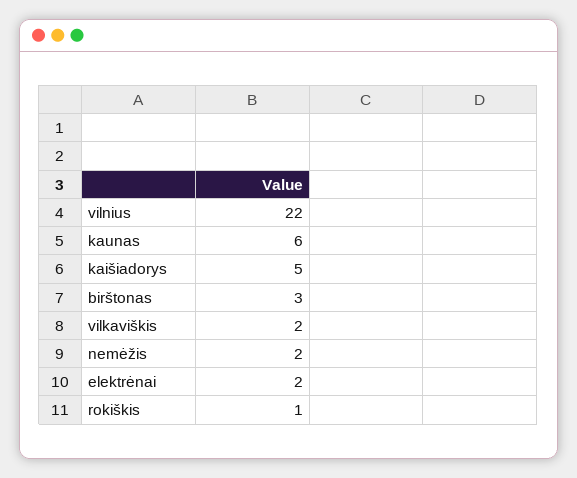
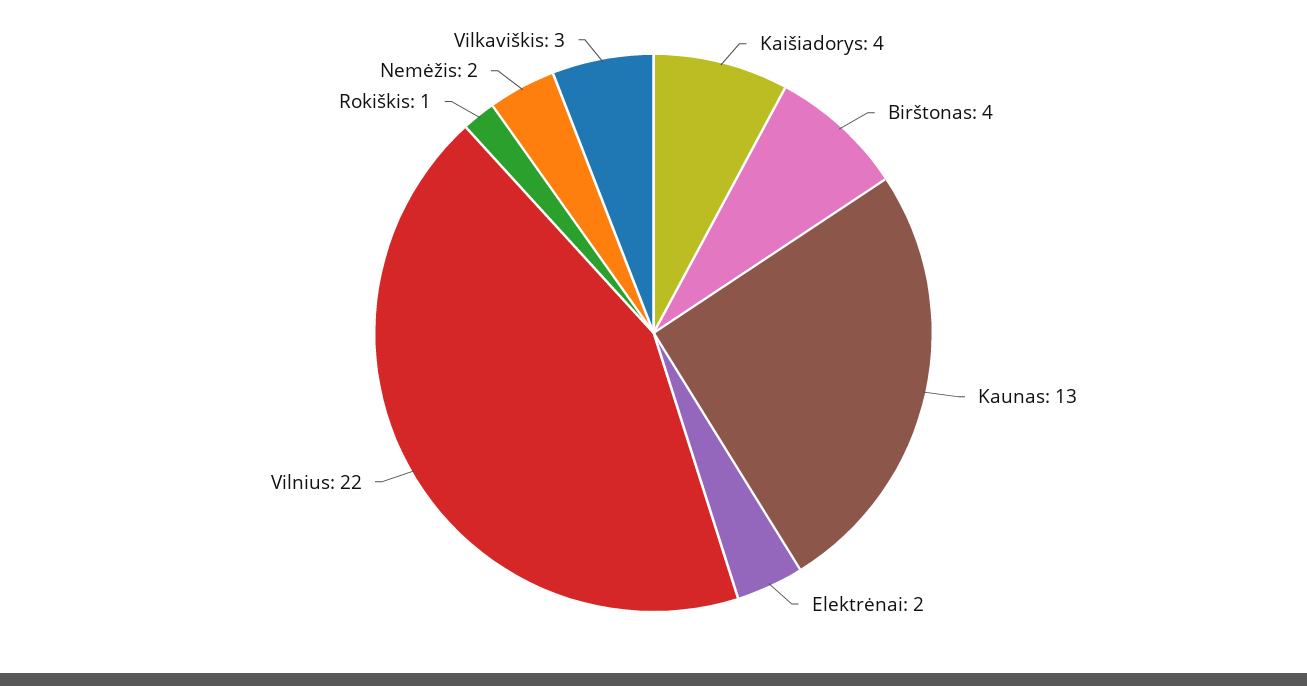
kaunas: 6 -> 13
kaišiadorys: 5 -> 4
birštonas: 3 -> 4
vilkaviškis: 2 -> 3

